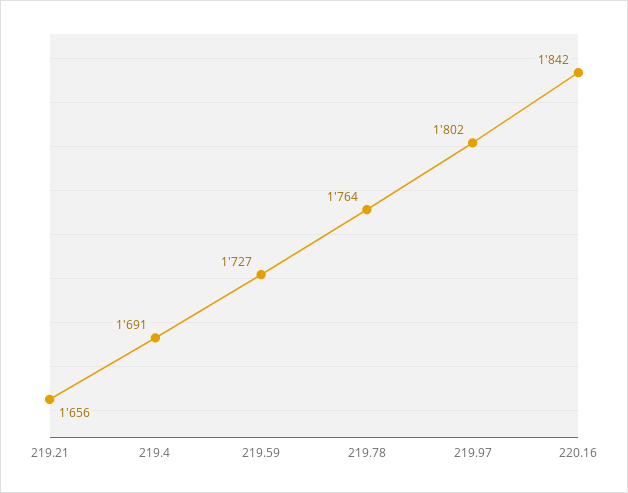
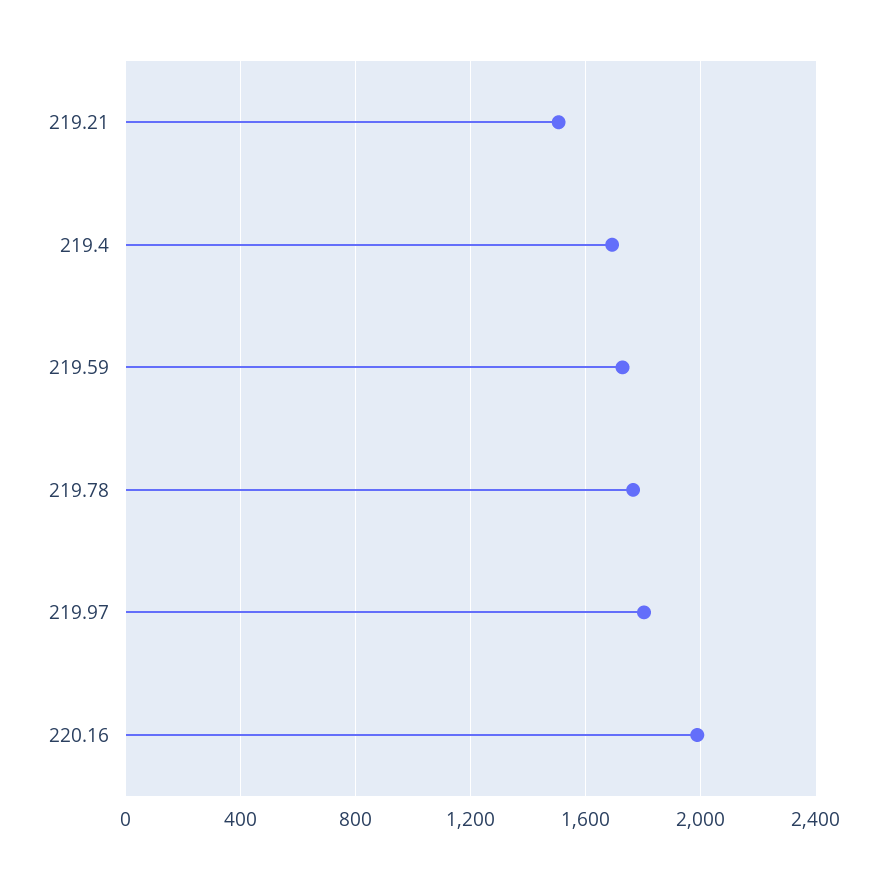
219.21: 1656 -> 1500
220.16: 1842 -> 2000

